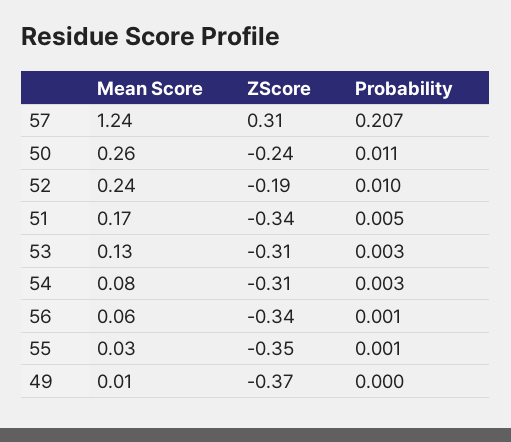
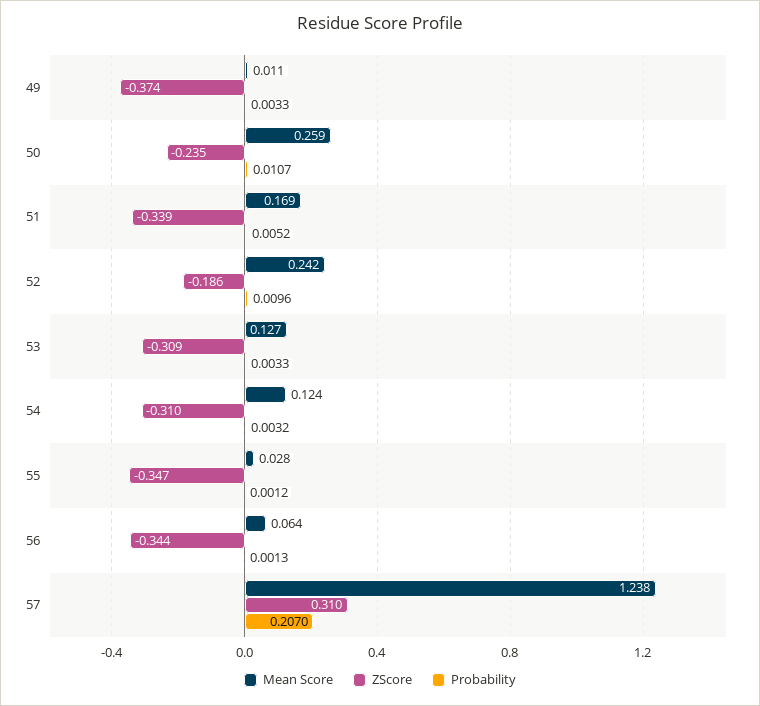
Mean Score, 54: 0.08 -> 0.124
Probability, 49: 0 -> 0.0033

